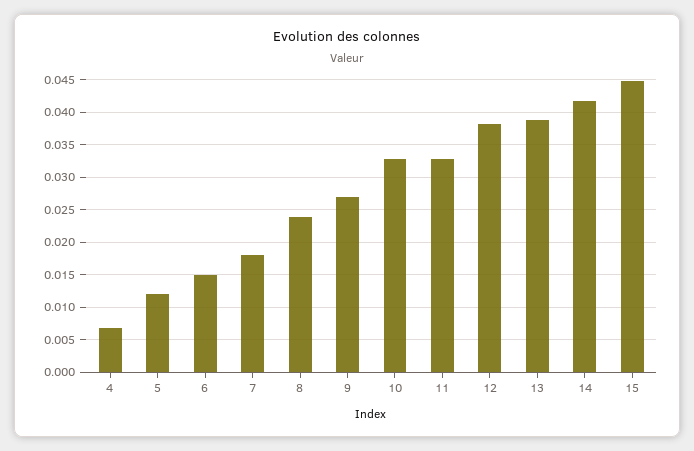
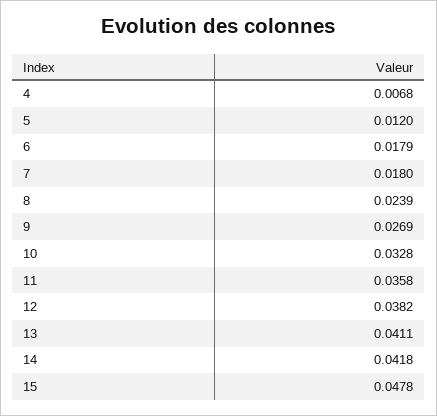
6: 0.015 -> 0.0179
11: 0.033 -> 0.0358
13: 0.039 -> 0.0411
15: 0.045 -> 0.0478

